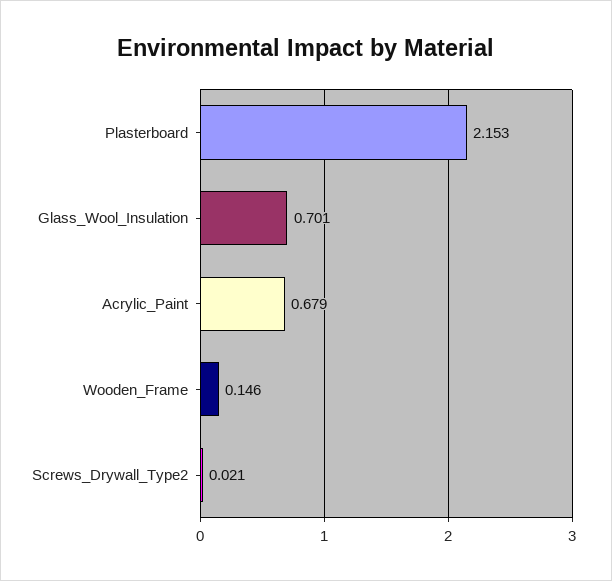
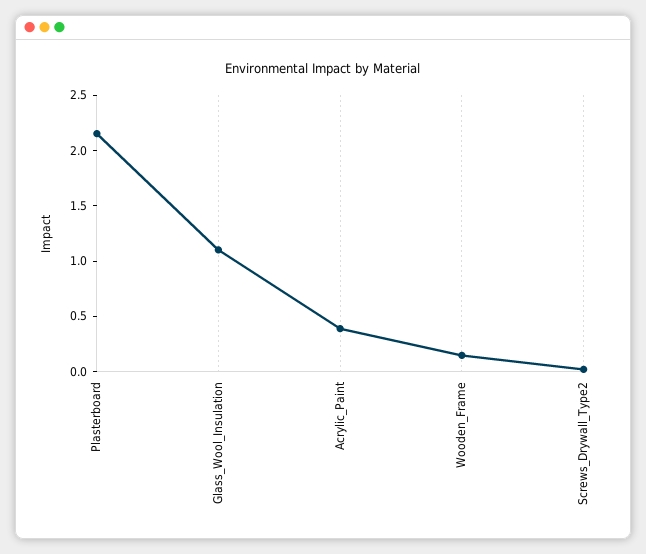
Glass_Wool_Insulation: 0.701 -> 1.1
Acrylic_Paint: 0.679 -> 0.4

